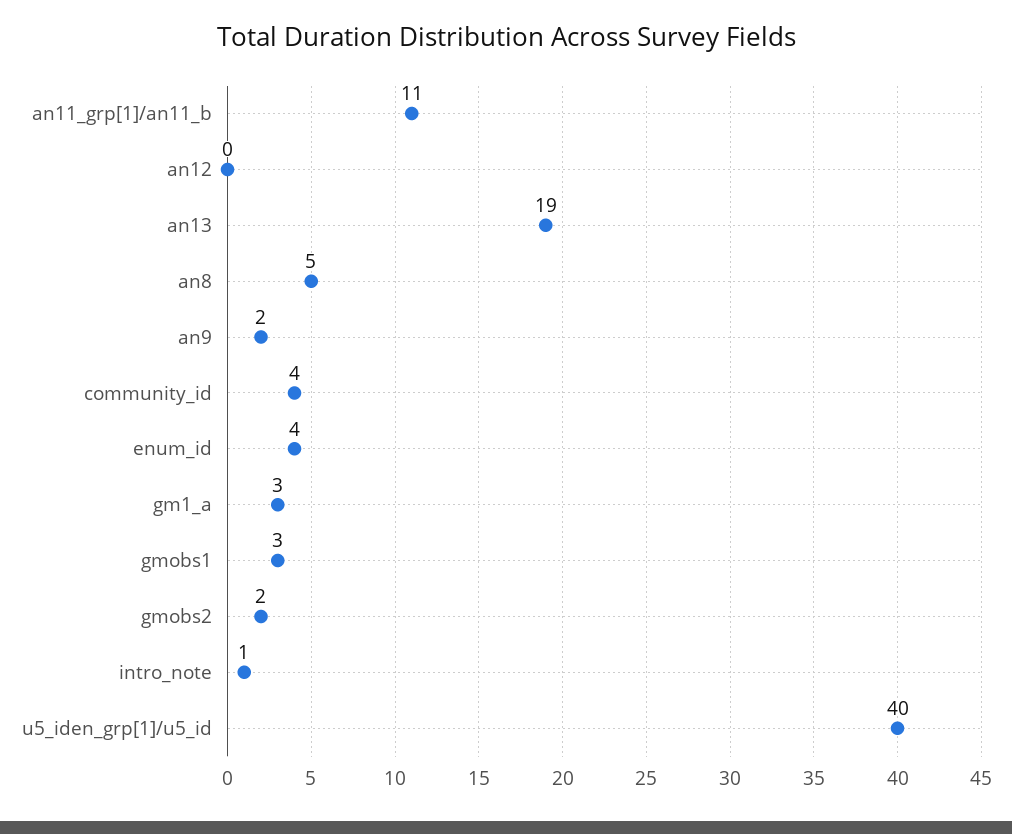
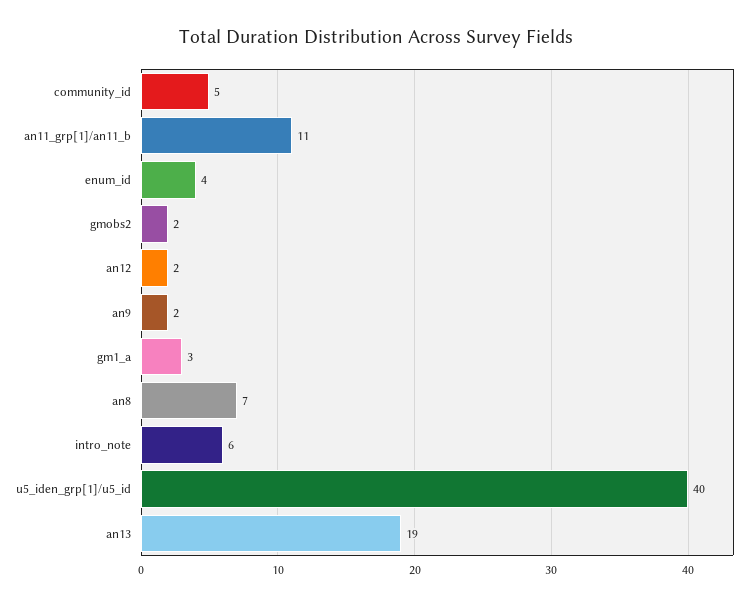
an12: 0 -> 2
an8: 5 -> 7
community_id: 4 -> 5
gmobs1: 3 -> none
intro_note: 1 -> 6

